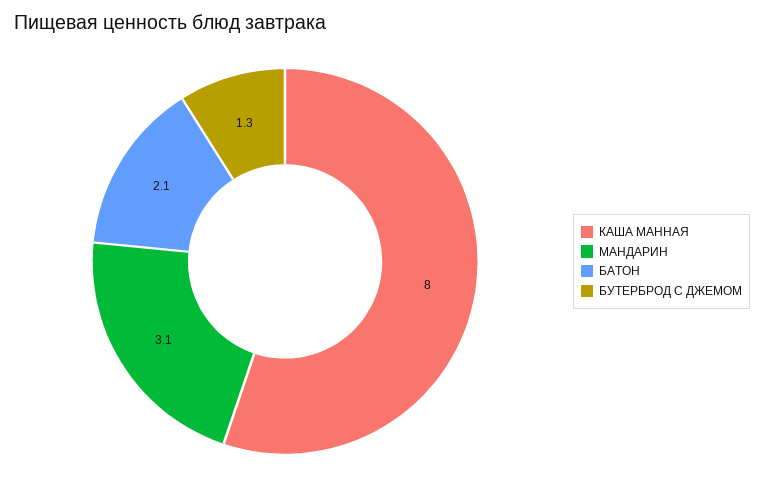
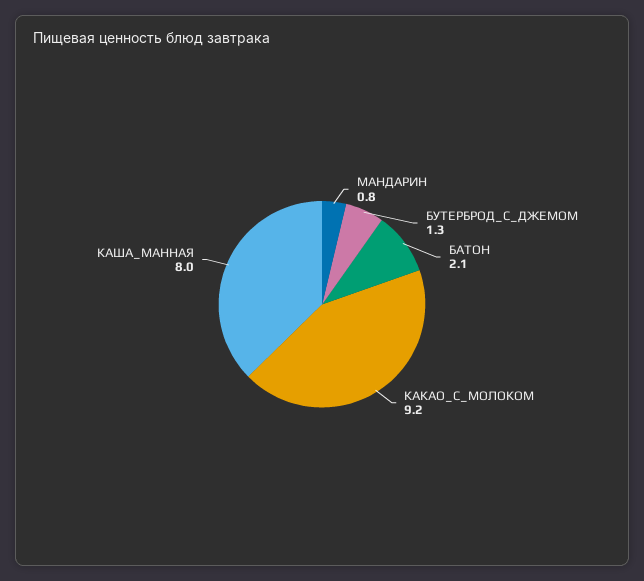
МАНДАРИН: 3.1 -> 0.8
КАКАО_С_МОЛОКОМ: none -> 9.2

